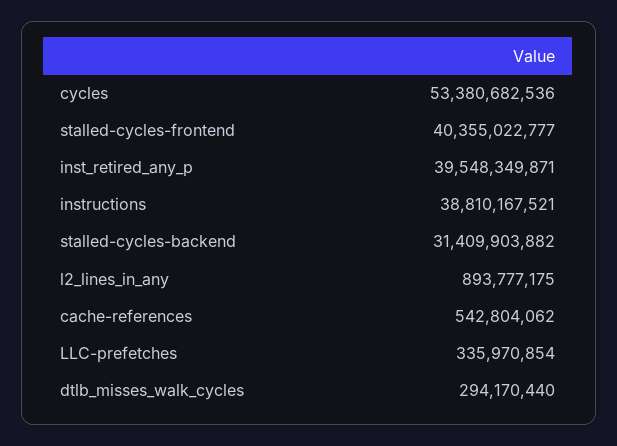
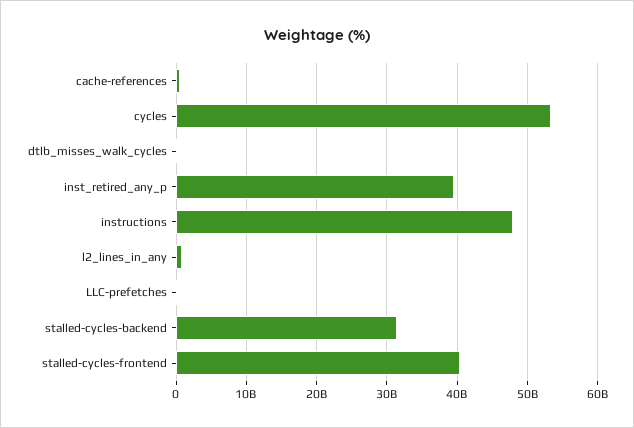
instructions: 38810167521 -> 48000000000

